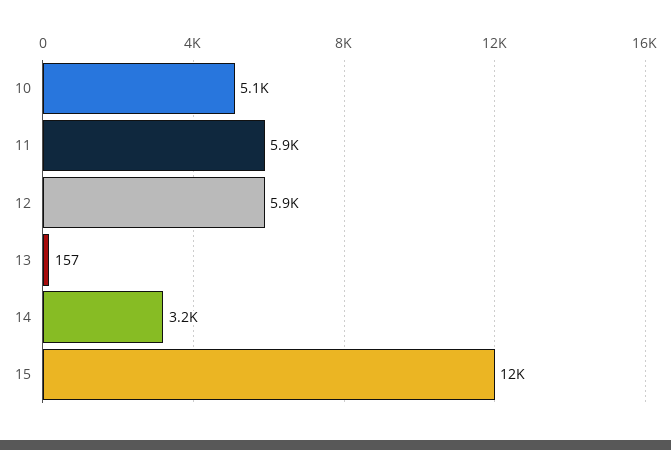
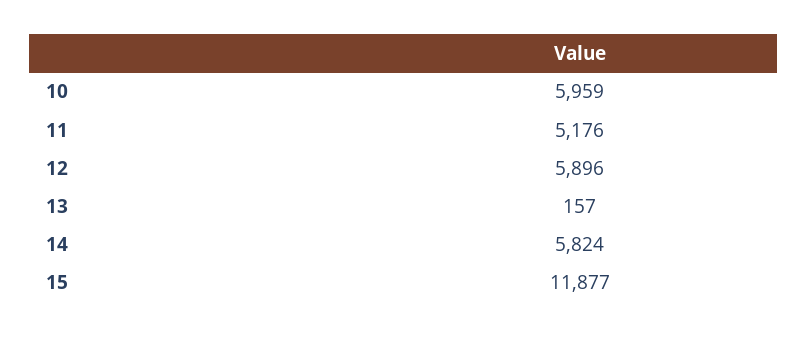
10: 5100 -> 5959
11: 5900 -> 5176
14: 3200 -> 5824

